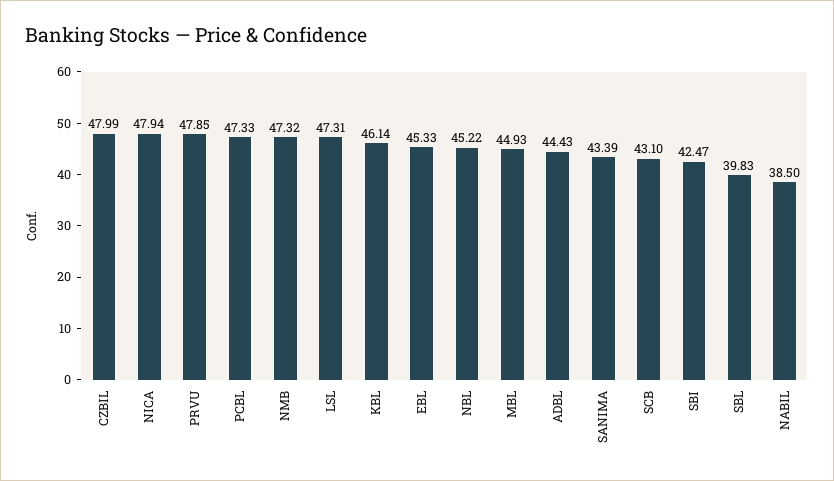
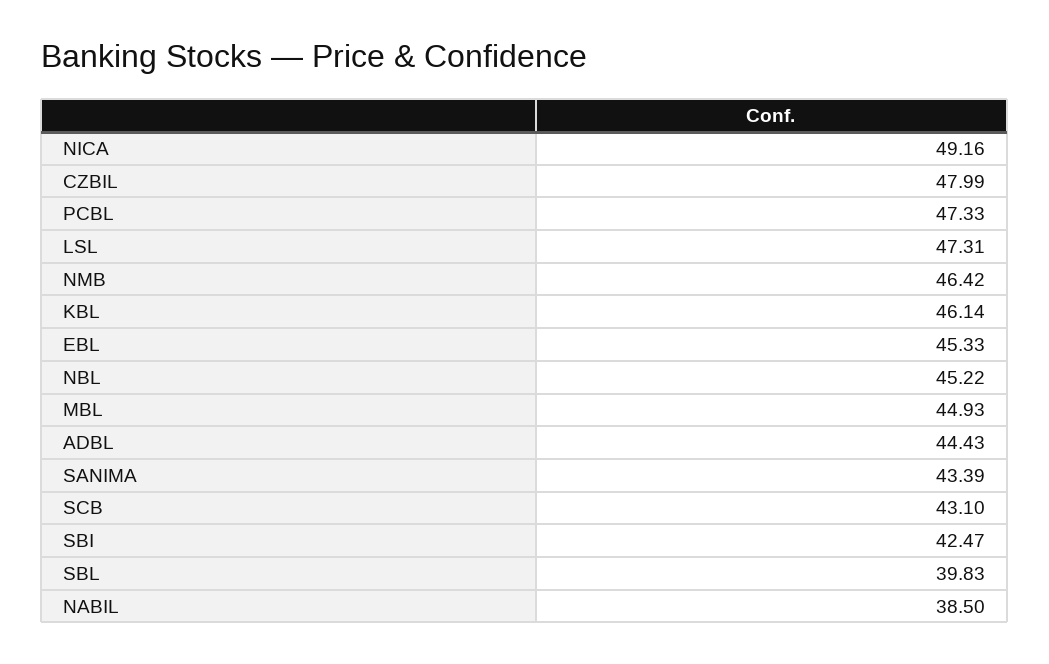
NICA: 47.94 -> 49.16
PRVU: 47.85 -> none
NMB: 47.32 -> 46.42

